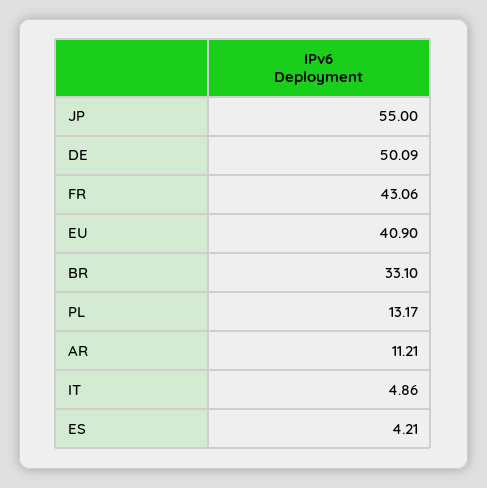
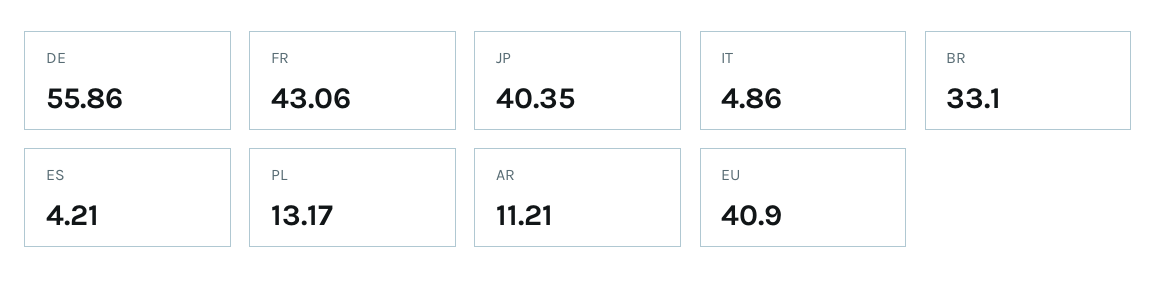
JP: 55 -> 40.35
DE: 50.09 -> 55.86

